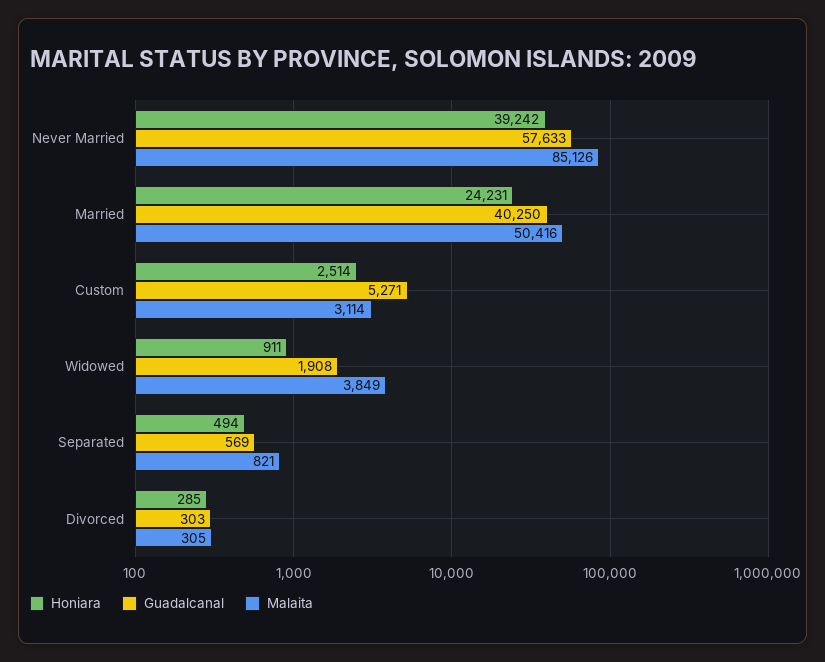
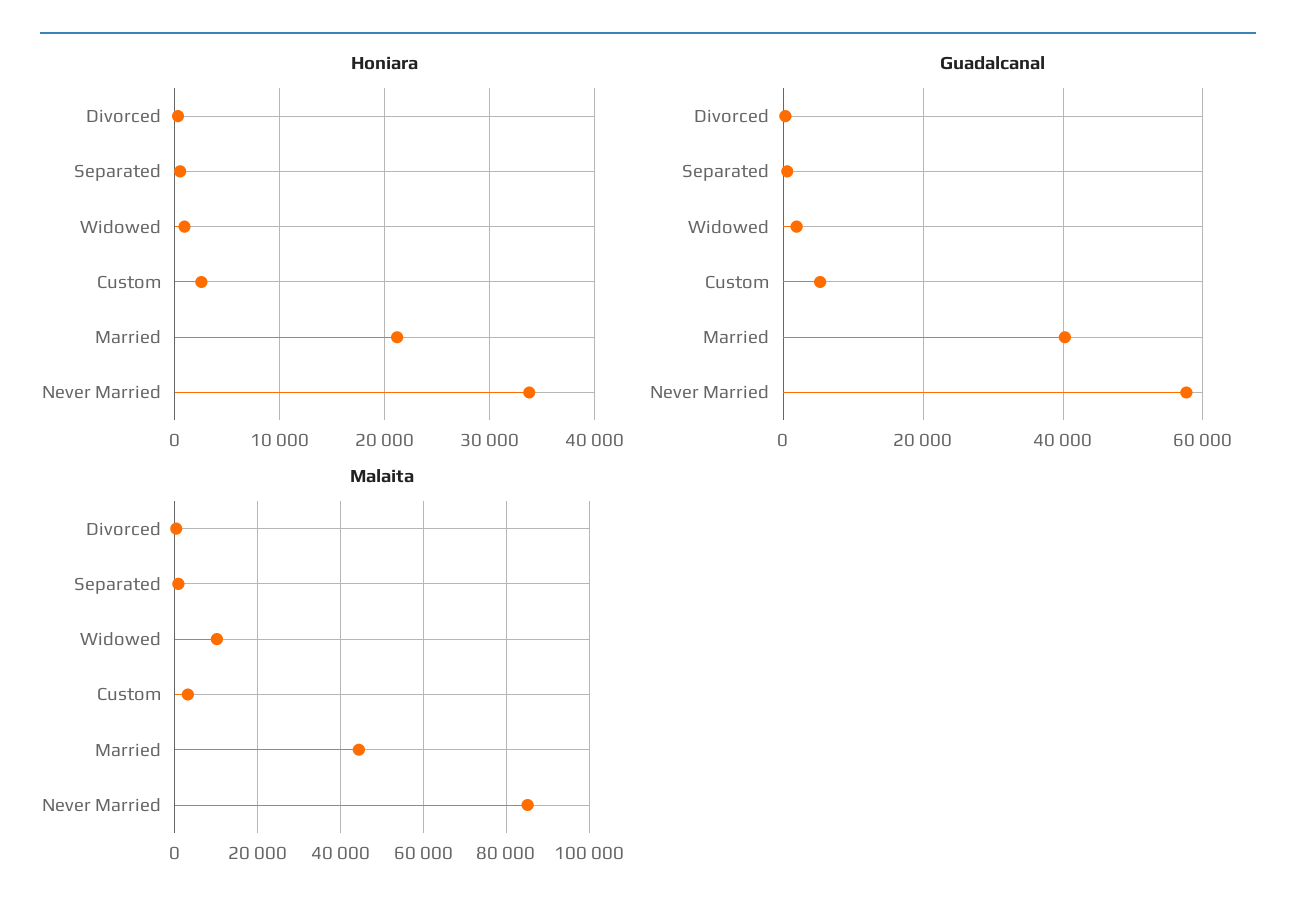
Honiara, Never Married: 39242 -> 34000
Honiara, Married: 24231 -> 21000
Malaita, Married: 50416 -> 44000
Malaita, Widowed: 3849 -> 10000

